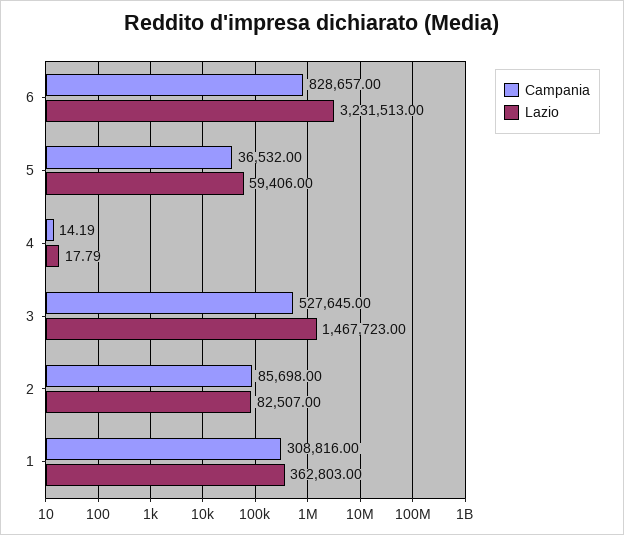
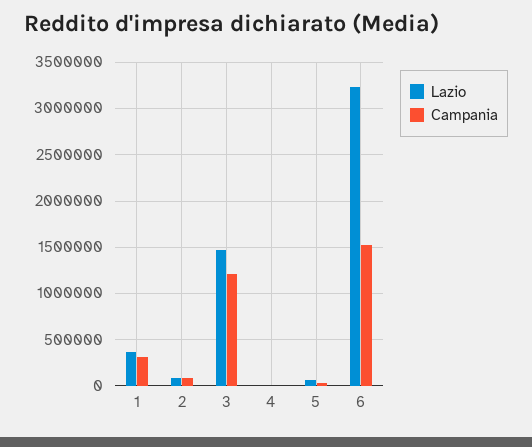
Campania, 6: 828657 -> 1500000
Campania, 3: 527645 -> 1200000

